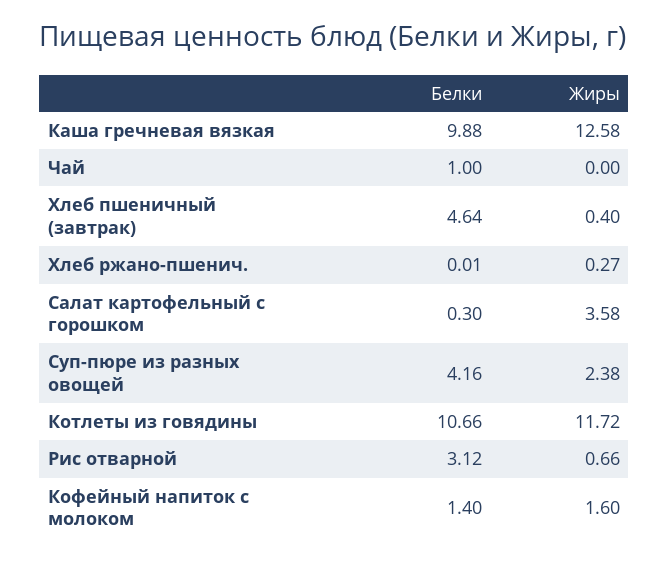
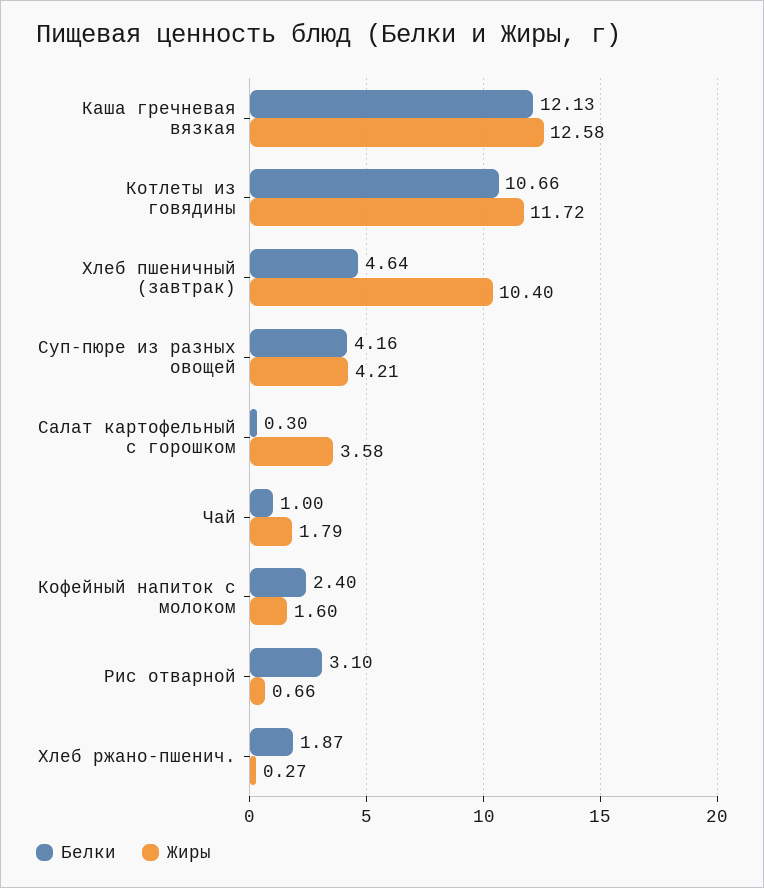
Белки, Каша гречневая вязкая: 9.88 -> 12.13
Жиры, Чай: 0 -> 1.79
Жиры, Хлеб пшеничный (завтрак): 0.4 -> 10.4
Белки, Хлеб ржано-пшенич.: 0.01 -> 1.87
Жиры, Суп-пюре из разных овощей: 2.38 -> 4.21
Белки, Рис отварной: 3.12 -> 3.1
Белки, Кофейный напиток с молоком: 1.4 -> 2.4

